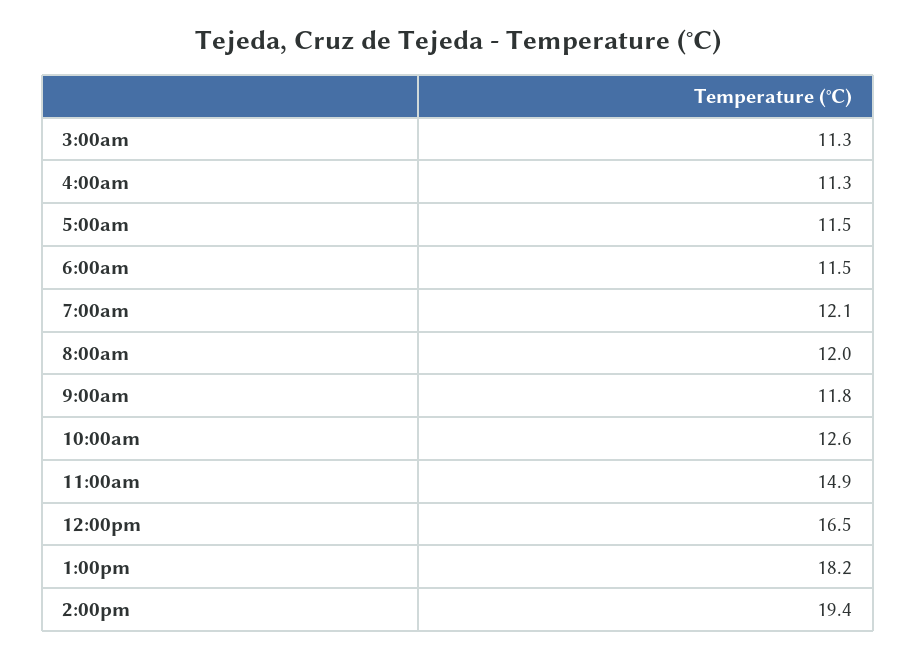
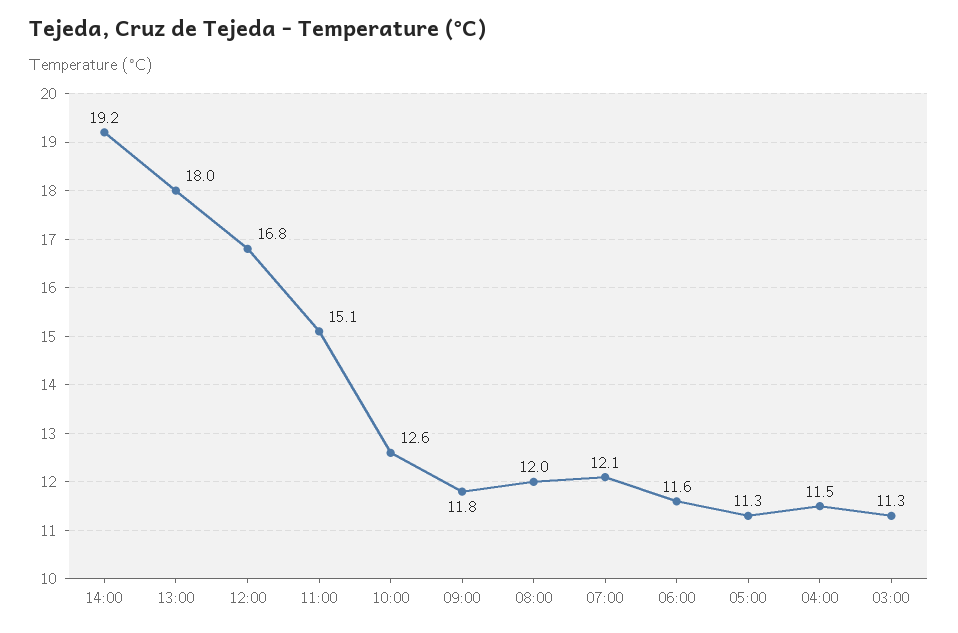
4:00am: 11.3 -> 11.5
5:00am: 11.5 -> 11.3
6:00am: 11.5 -> 11.6
11:00am: 14.9 -> 15.1
12:00pm: 16.5 -> 16.8
1:00pm: 18.2 -> 18
2:00pm: 19.4 -> 19.2

